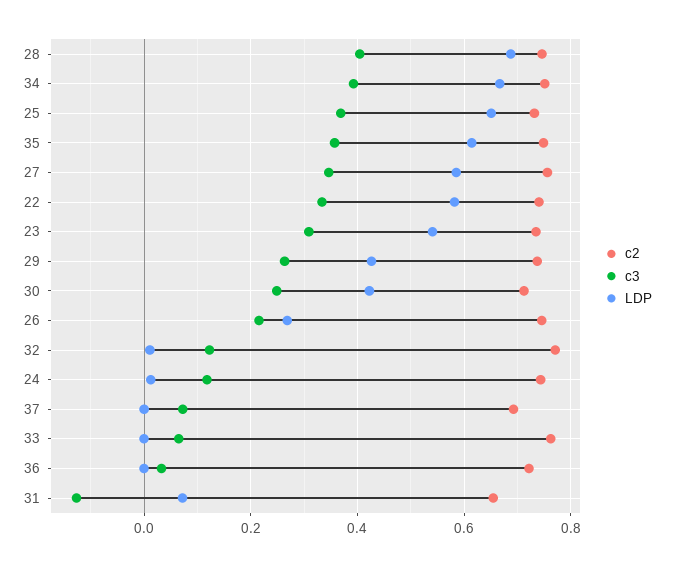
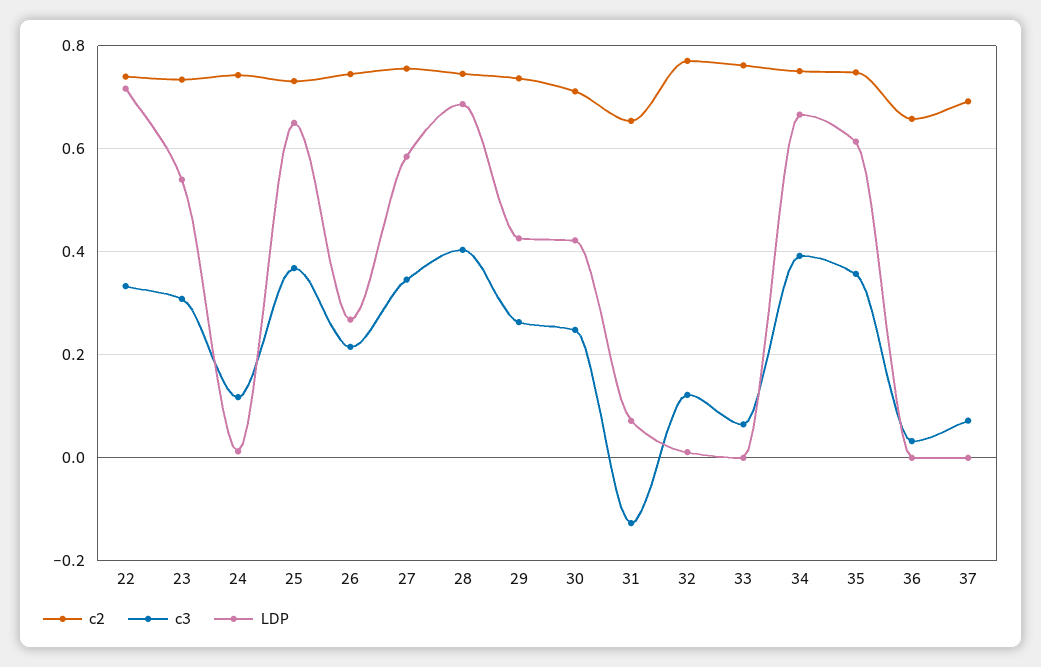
LDP, 22: 0.58 -> 0.72
c2, 36: 0.72 -> 0.66

